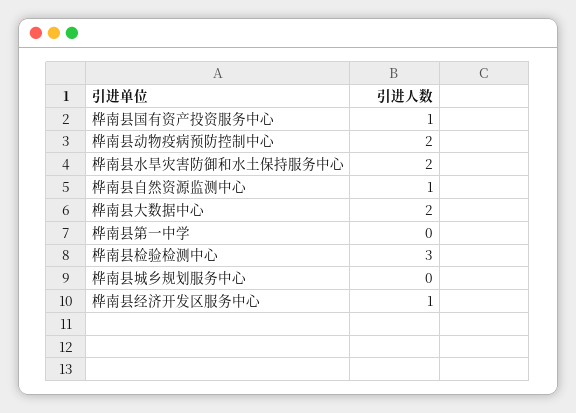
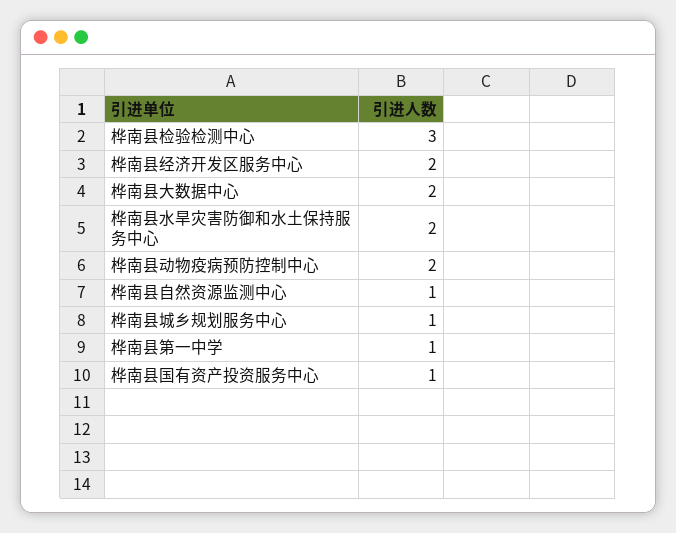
桦南县第一中学: 0 -> 1
桦南县城乡规划服务中心: 0 -> 1
桦南县经济开发区服务中心: 1 -> 2

